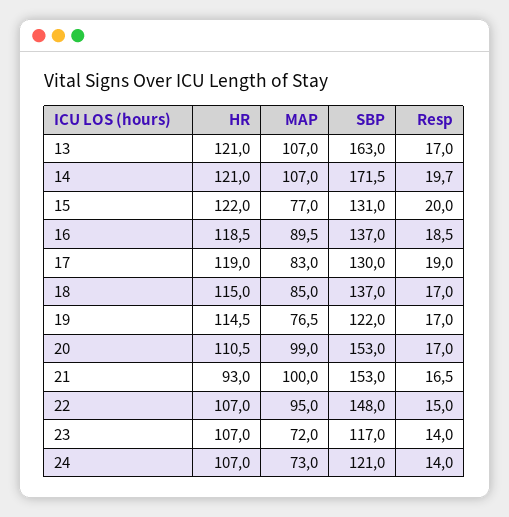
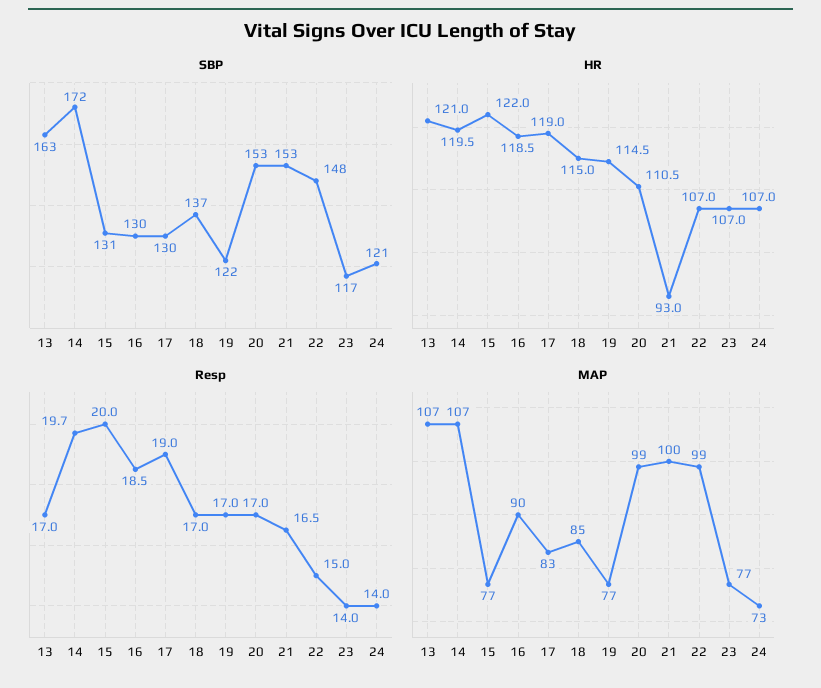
HR, 14: 121 -> 119.5
SBP, 16: 137 -> 130
MAP, 22: 95 -> 99
MAP, 23: 72 -> 77

